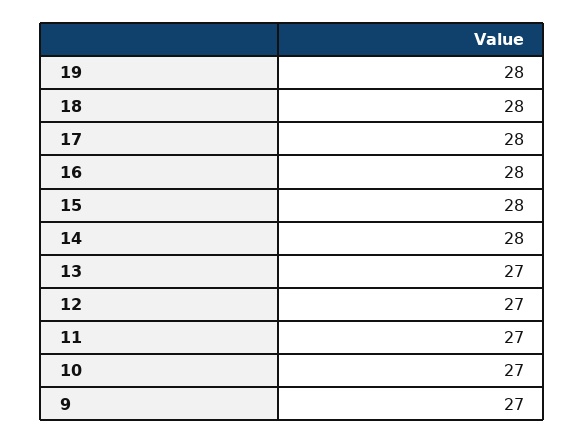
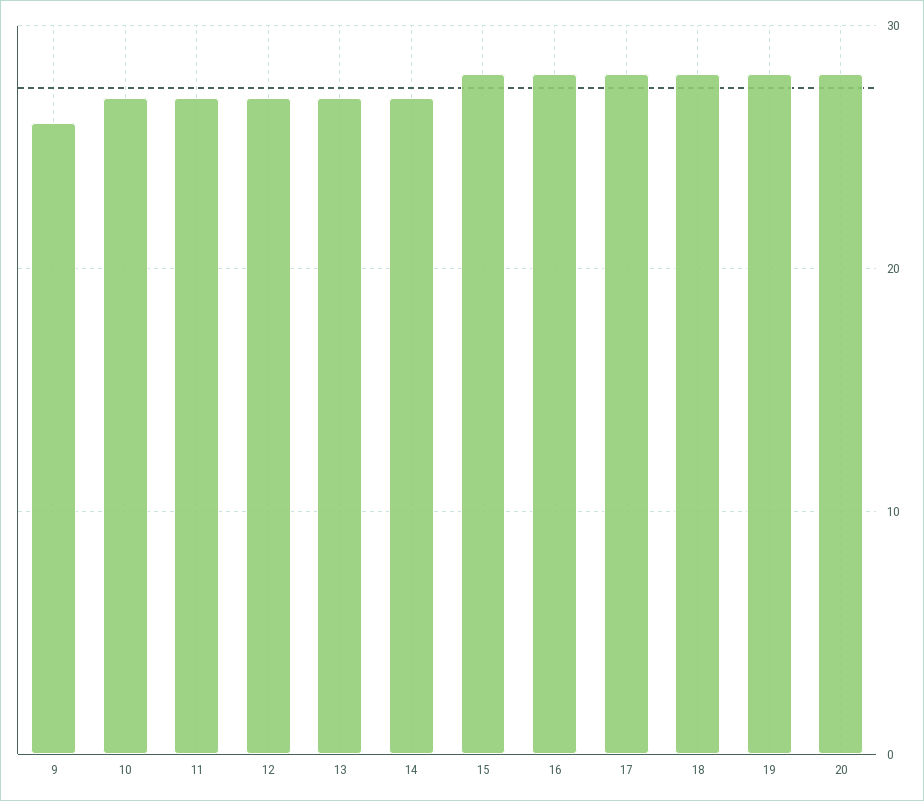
14: 28 -> 27
9: 27 -> 26
20: none -> 28

